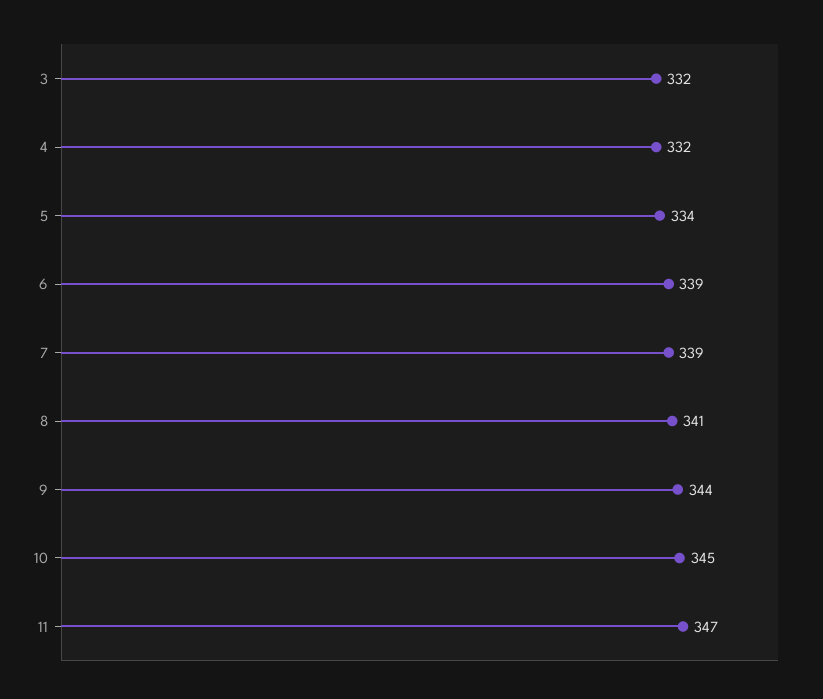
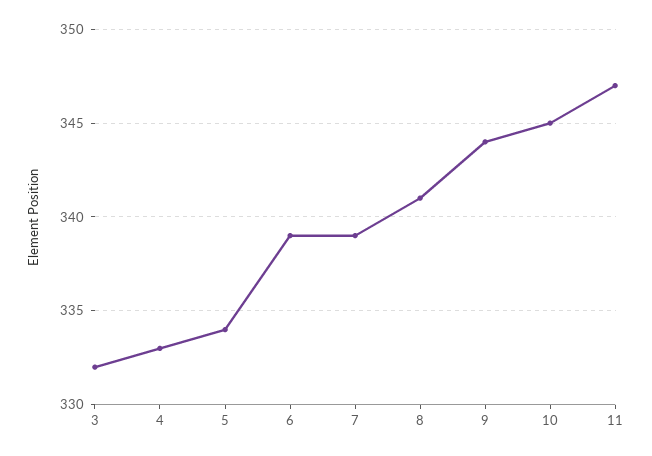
4: 332 -> 333

